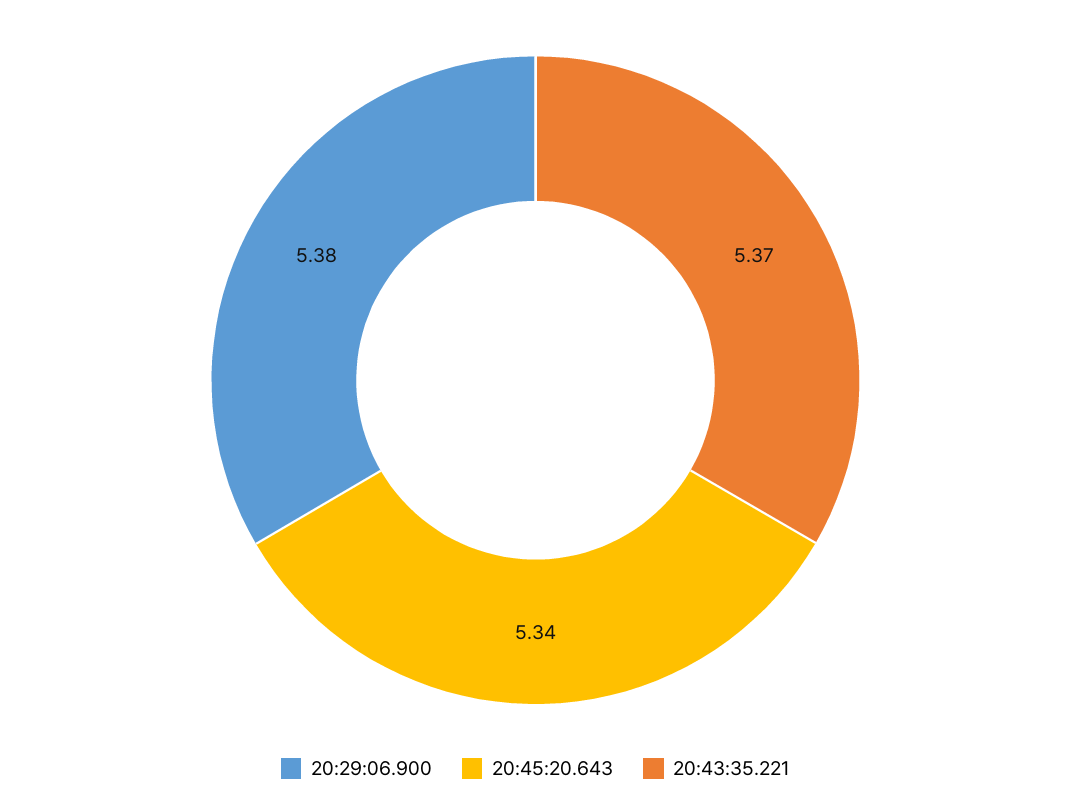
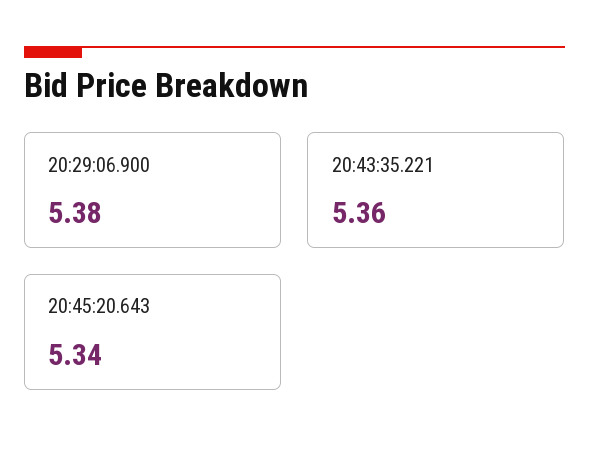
20:43:35.221: 5.37 -> 5.36

